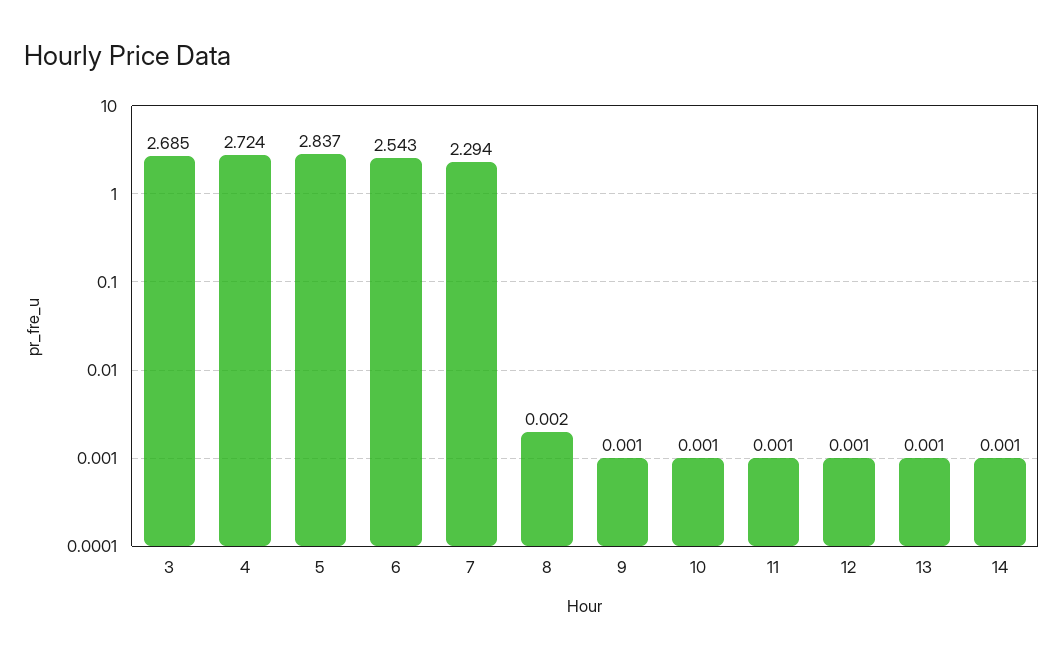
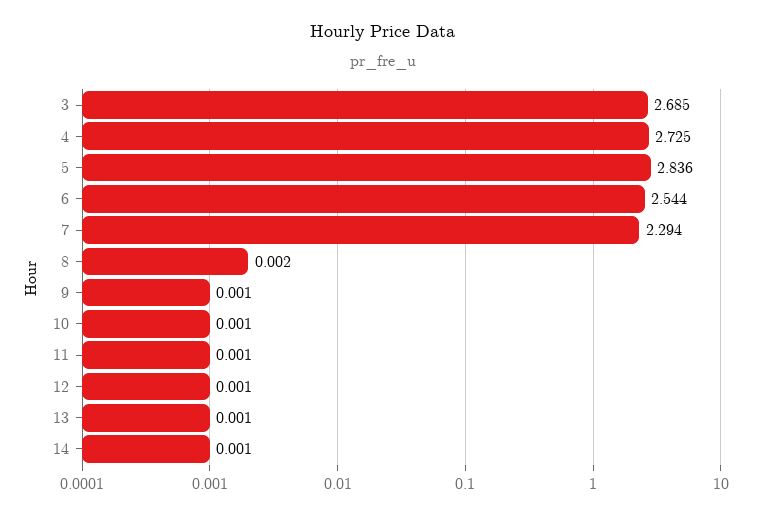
4: 2.724 -> 2.725
5: 2.837 -> 2.836
6: 2.543 -> 2.544

